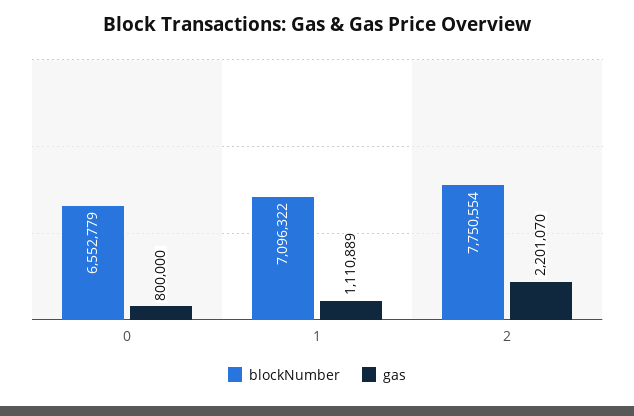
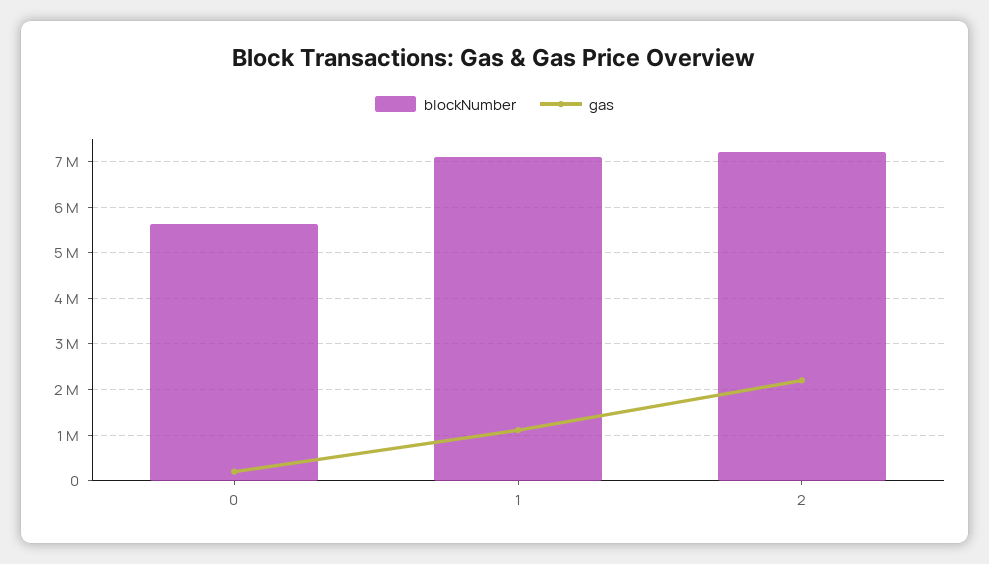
blockNumber, 0: 6552779 -> 5600000
gas, 0: 800000 -> 200000
blockNumber, 2: 7750554 -> 7200000

